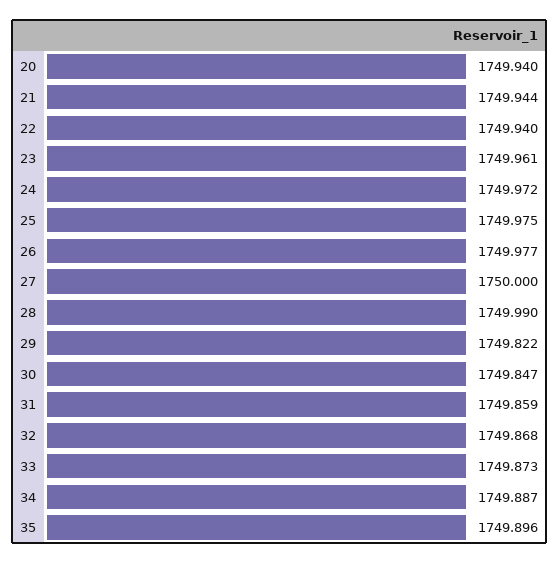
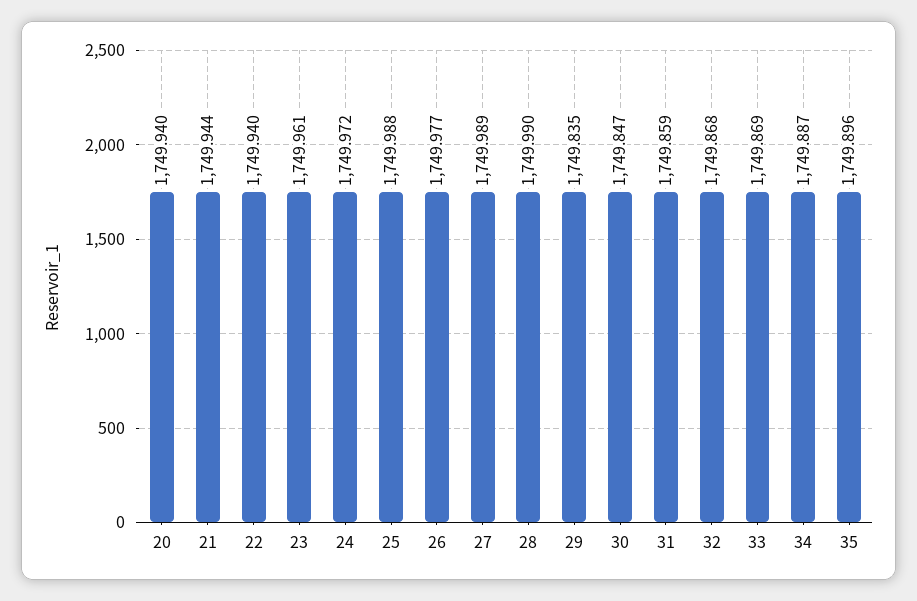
25: 1749.975 -> 1749.988
27: 1750 -> 1749.989
29: 1749.822 -> 1749.835
33: 1749.873 -> 1749.869

